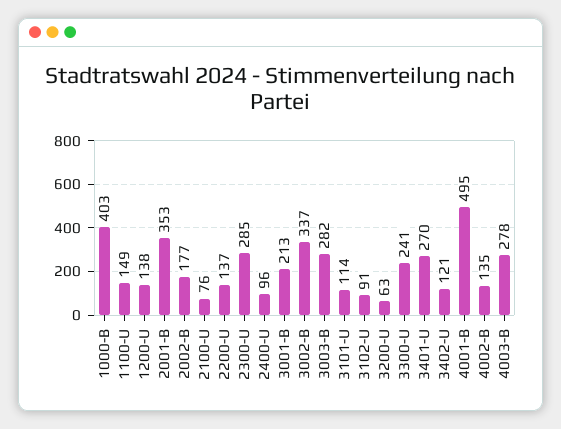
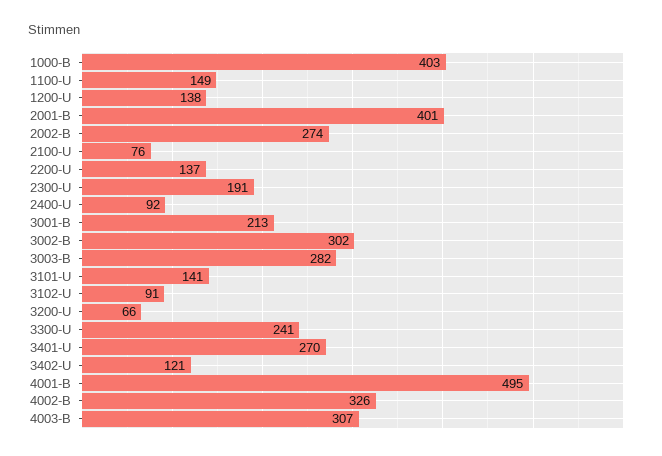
2001-B: 353 -> 401
2002-B: 177 -> 274
2300-U: 285 -> 191
2400-U: 96 -> 92
3002-B: 337 -> 302
3101-U: 114 -> 141
3200-U: 63 -> 66
4002-B: 135 -> 326
4003-B: 278 -> 307

